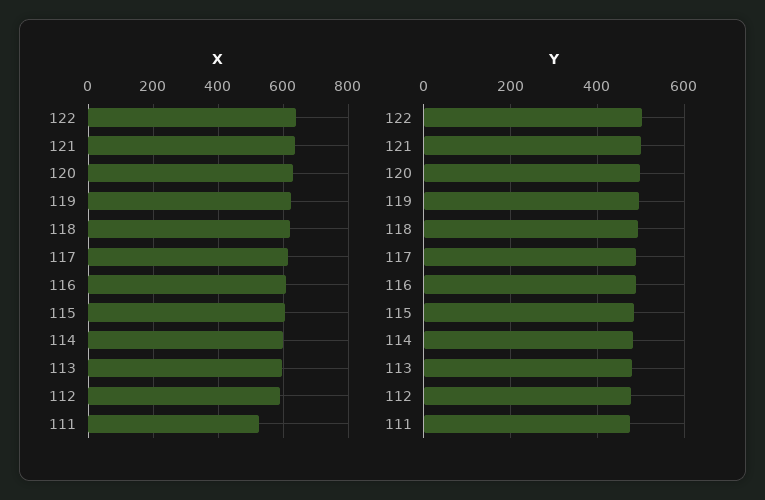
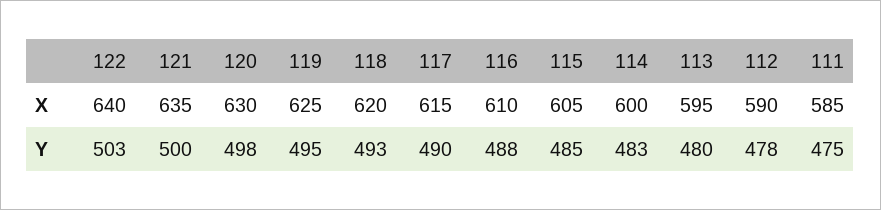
X, 111: 520 -> 585

